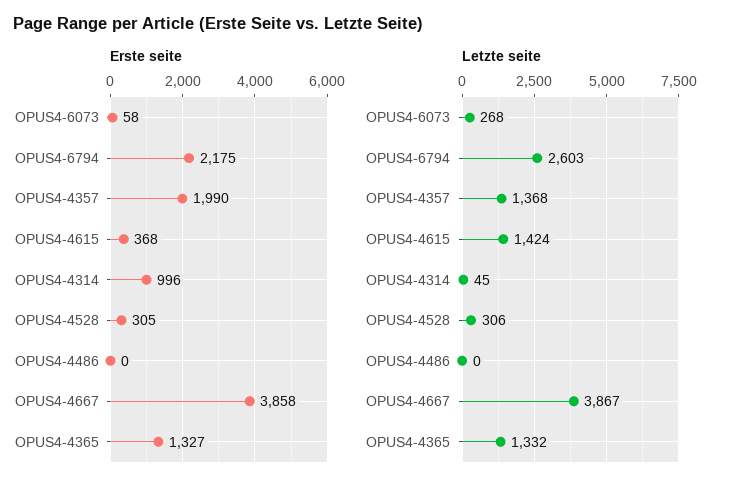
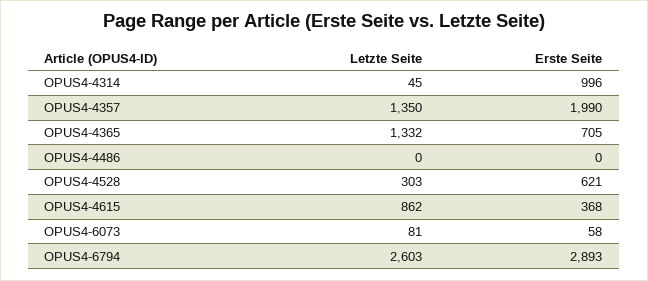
Erste seite, OPUS4-6794: 2175 -> 2893
Erste seite, OPUS4-4528: 305 -> 621
Erste seite, OPUS4-4667: 3858 -> none
Erste seite, OPUS4-4365: 1327 -> 705
Letzte seite, OPUS4-6073: 268 -> 81
Letzte seite, OPUS4-4357: 1368 -> 1350
Letzte seite, OPUS4-4615: 1424 -> 862
Letzte seite, OPUS4-4528: 306 -> 303
Letzte seite, OPUS4-4667: 3867 -> none

